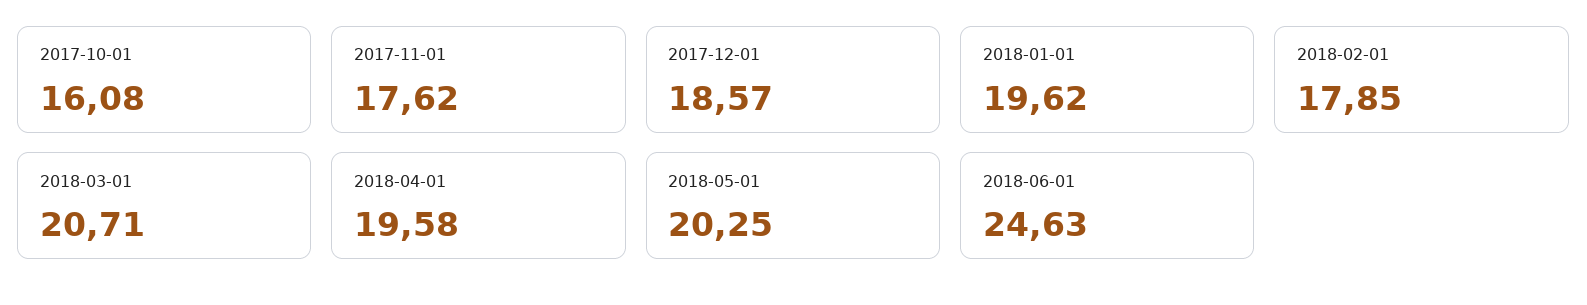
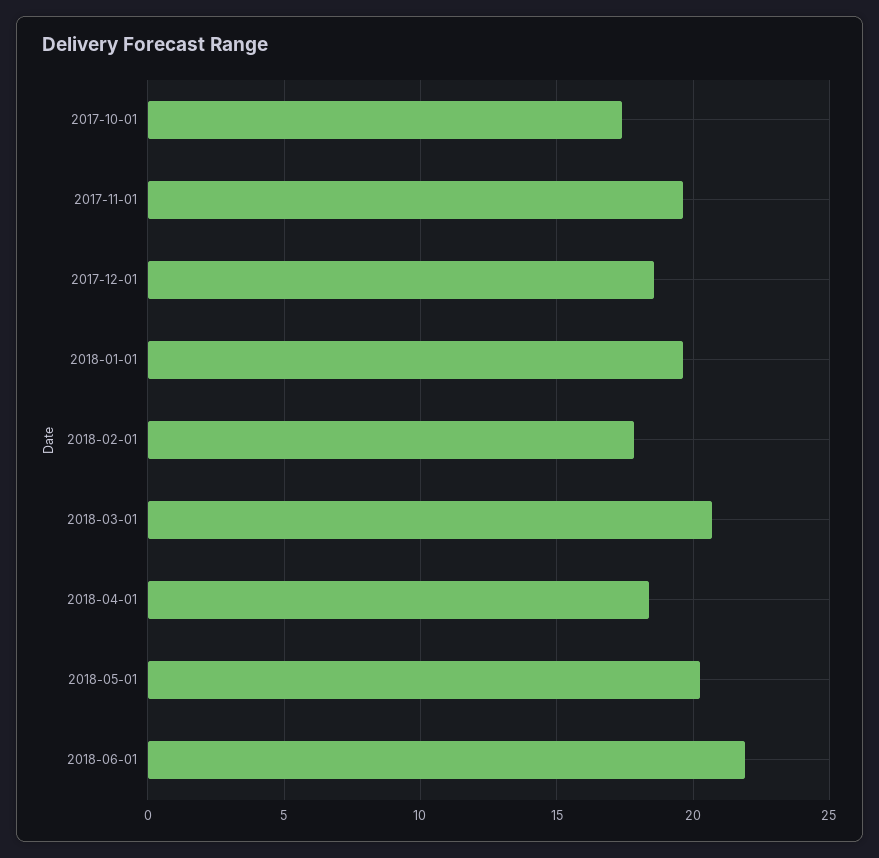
2017-10-01: 16.08 -> 17.5
2017-11-01: 17.62 -> 19.5
2018-04-01: 19.58 -> 18.5
2018-06-01: 24.63 -> 22

